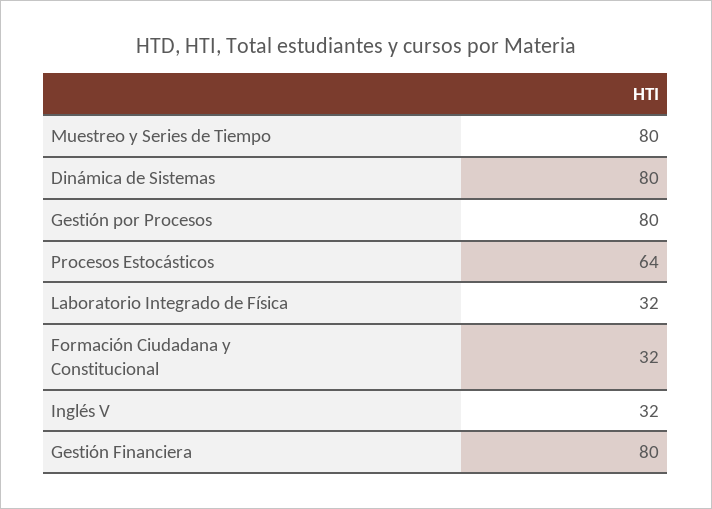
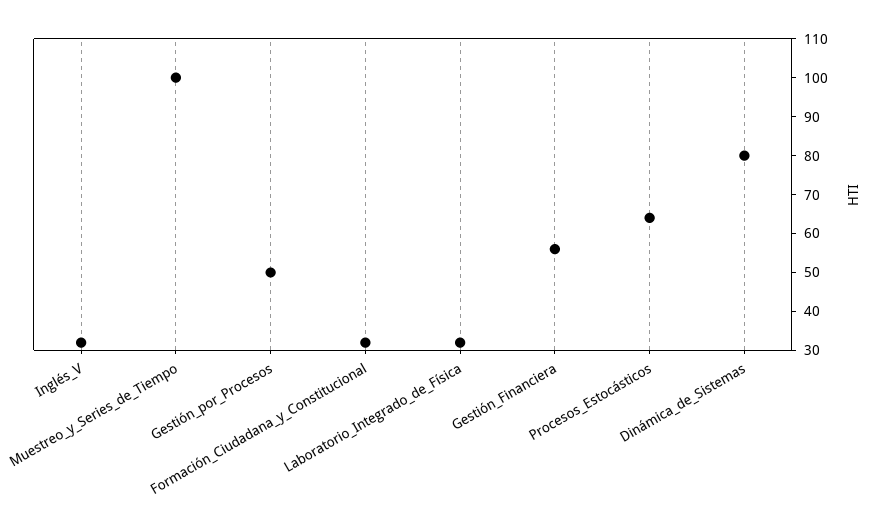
Muestreo y Series de Tiempo: 80 -> 100
Gestión por Procesos: 80 -> 50
Gestión Financiera: 80 -> 55

